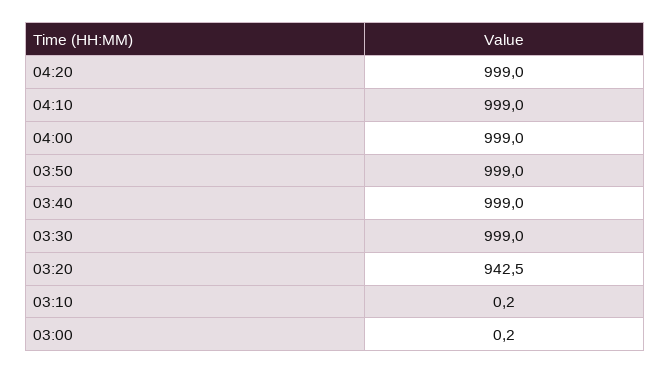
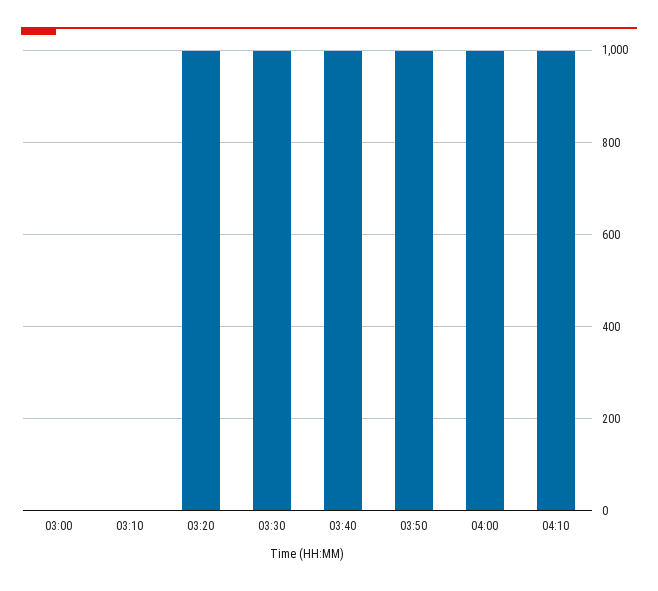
04:20: 999 -> none
03:20: 942.5 -> 1000

